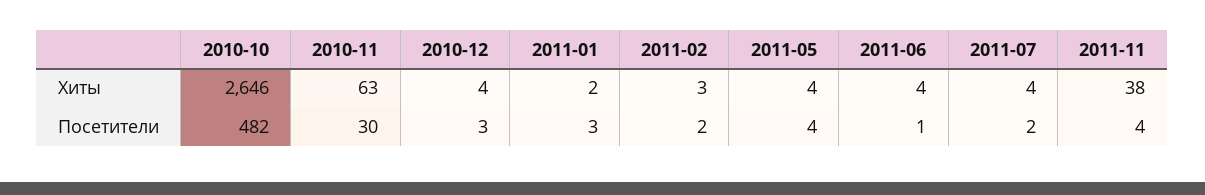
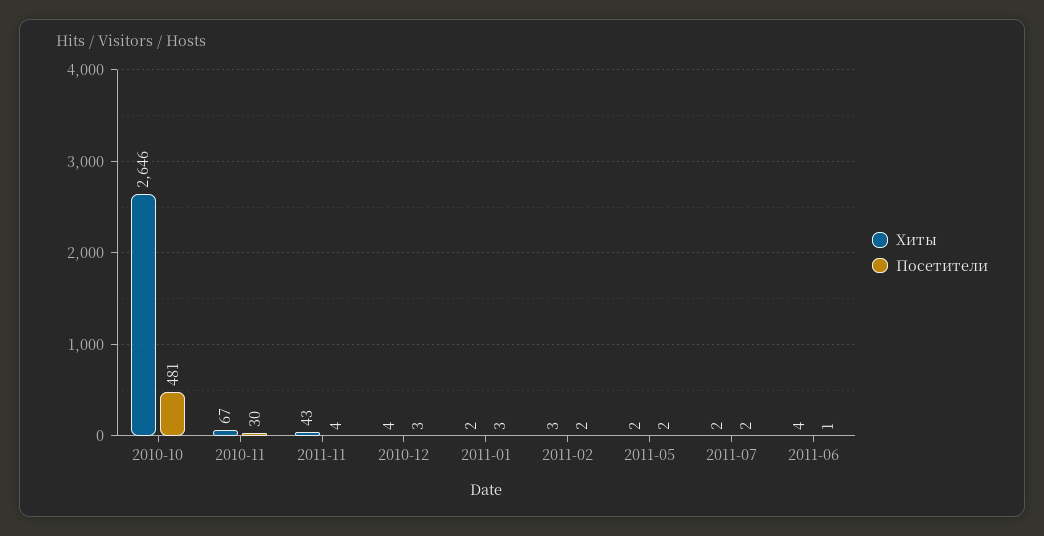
Хиты, 2010-11: 63 -> 67
Хиты, 2011-05: 4 -> 2
Хиты, 2011-07: 4 -> 2
Хиты, 2011-11: 38 -> 43
Посетители, 2010-10: 482 -> 481
Посетители, 2011-05: 4 -> 2

